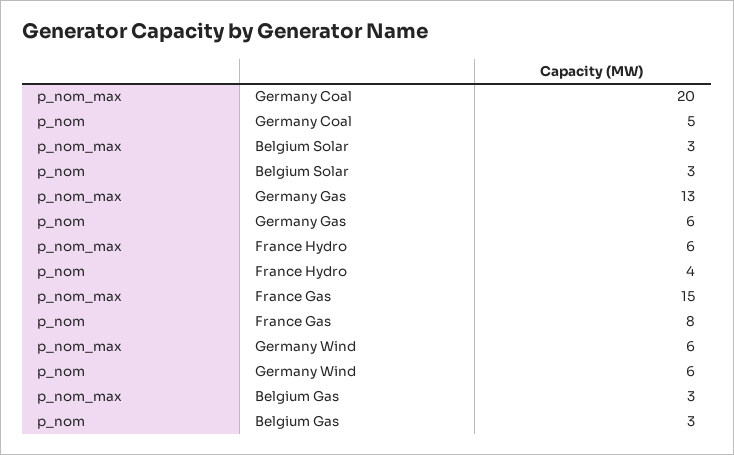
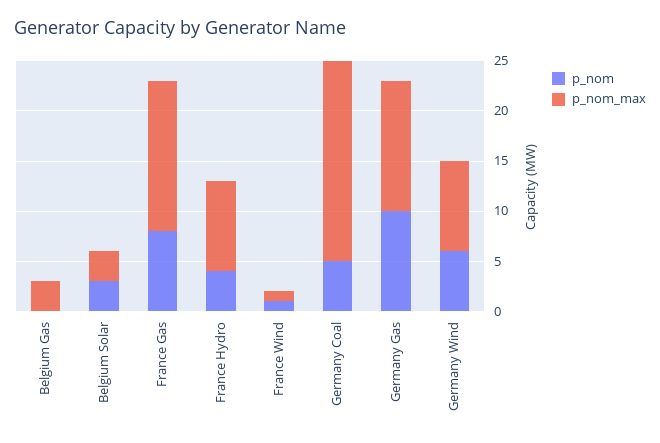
p_nom, Germany Gas: 6 -> 10
p_nom_max, France Hydro: 6 -> 9
p_nom_max, Germany Wind: 6 -> 9
p_nom, Belgium Gas: 3 -> 0
p_nom, France Wind: none -> 1
p_nom_max, France Wind: none -> 1

